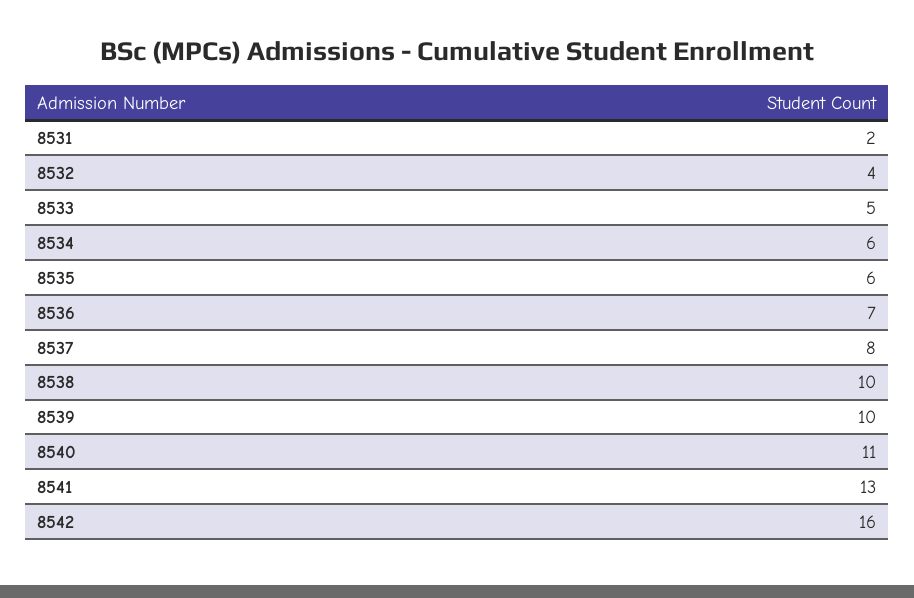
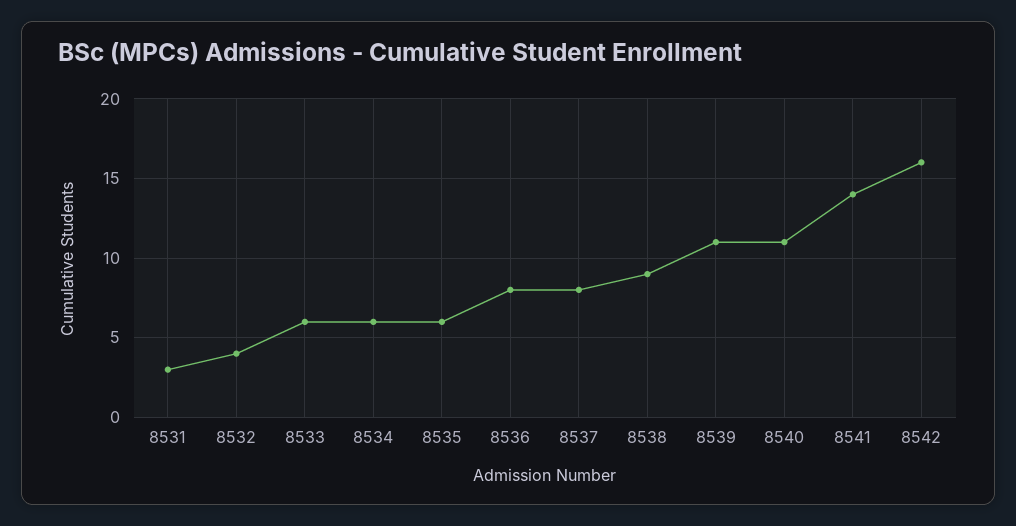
8531: 2 -> 3
8533: 5 -> 6
8536: 7 -> 8
8538: 10 -> 9
8539: 10 -> 11
8541: 13 -> 14

